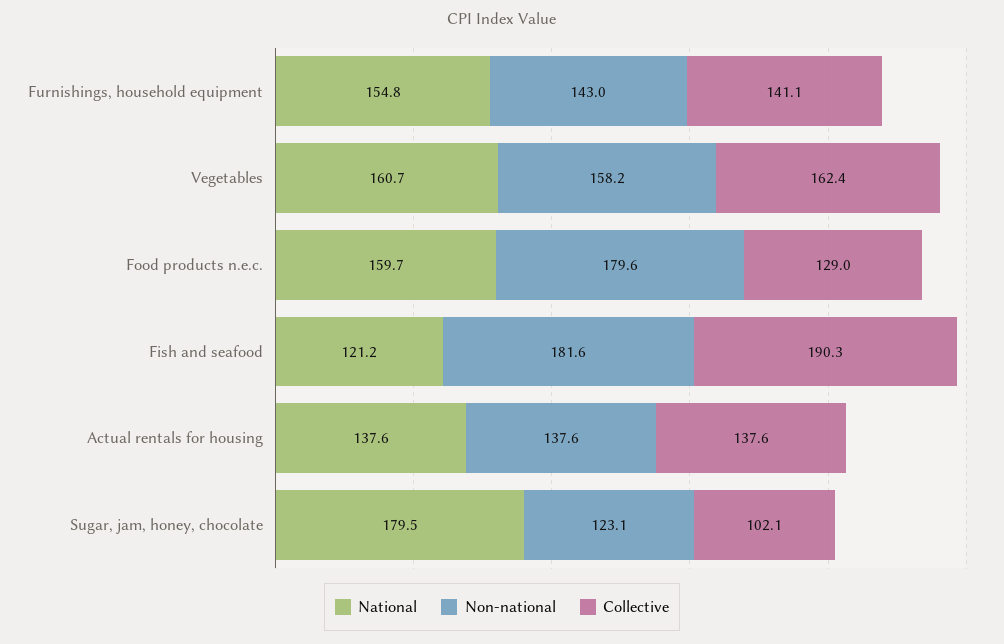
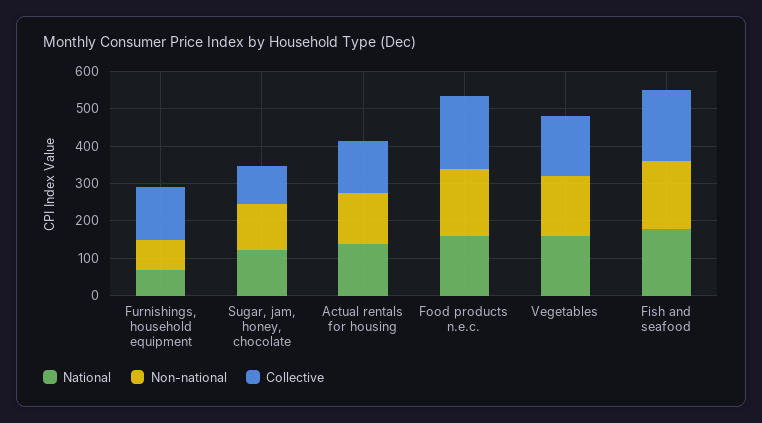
National, Furnishings, household equipment: 154.8 -> 75
Non-national, Furnishings, household equipment: 143 -> 75
Collective, Food products n.e.c.: 129 -> 200
National, Fish and seafood: 121.2 -> 175
National, Sugar, jam, honey, chocolate: 179.5 -> 125

